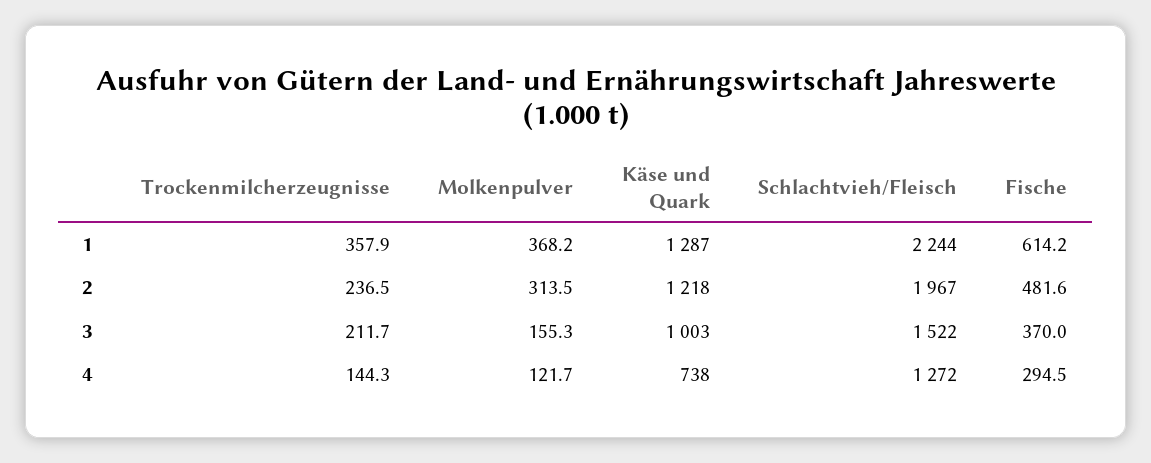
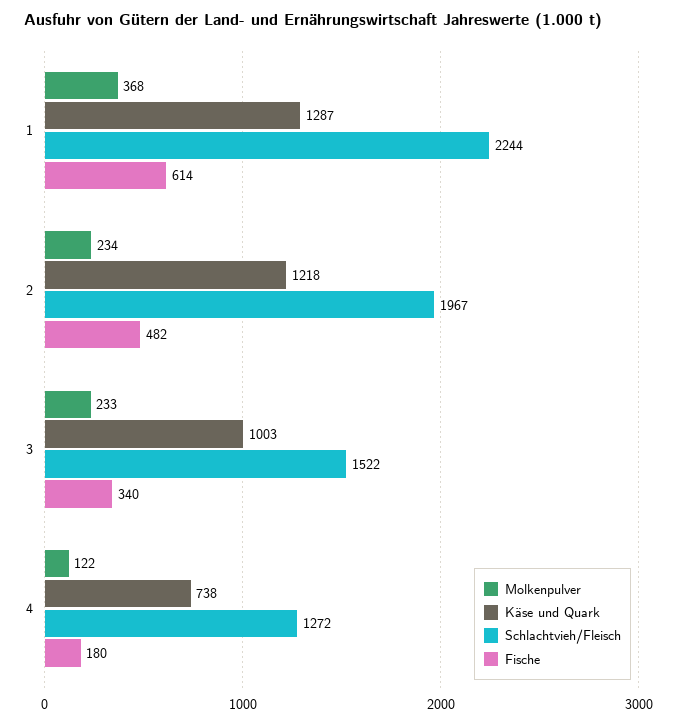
Trockenmilcherzeugnisse, 1: 357.9 -> none
Trockenmilcherzeugnisse, 2: 236.5 -> none
Molkenpulver, 2: 313.5 -> 234
Trockenmilcherzeugnisse, 3: 211.7 -> none
Molkenpulver, 3: 155.3 -> 233
Fische, 3: 370 -> 340
Trockenmilcherzeugnisse, 4: 144.3 -> none
Fische, 4: 294.5 -> 180

